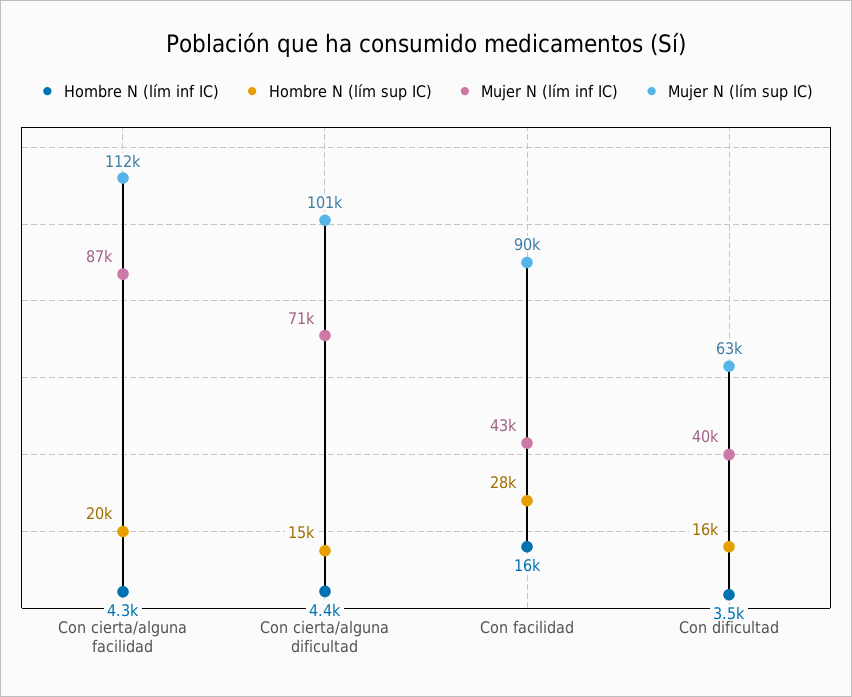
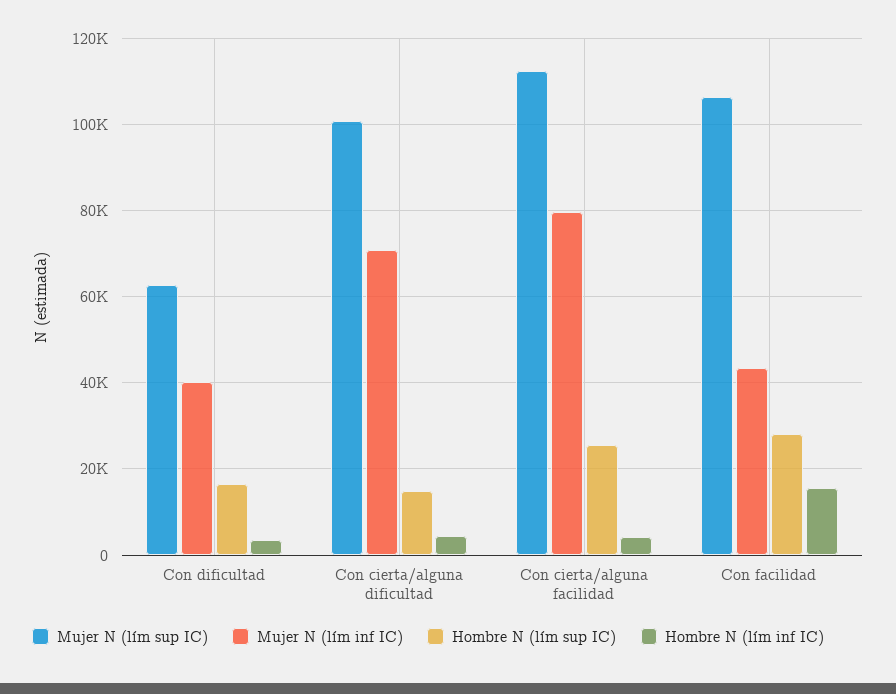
Hombre N (lím sup IC), Con cierta/alguna facilidad: 20000 -> 26000
Mujer N (lím inf IC), Con cierta/alguna facilidad: 87000 -> 80000
Mujer N (lím sup IC), Con facilidad: 90000 -> 106000

